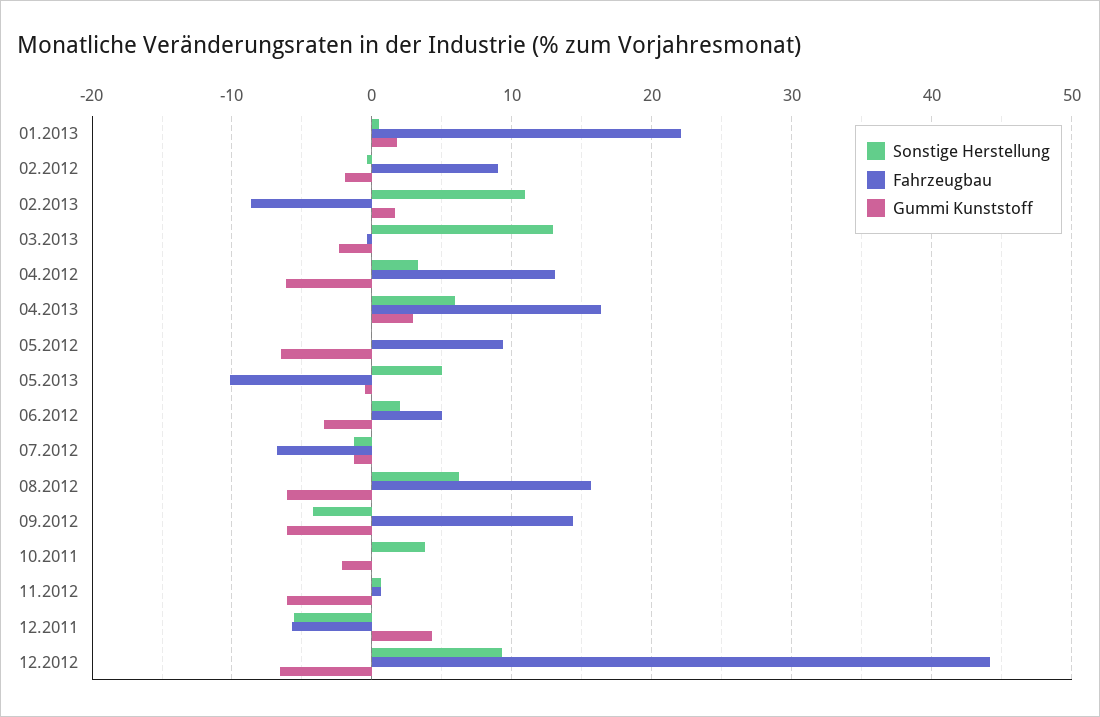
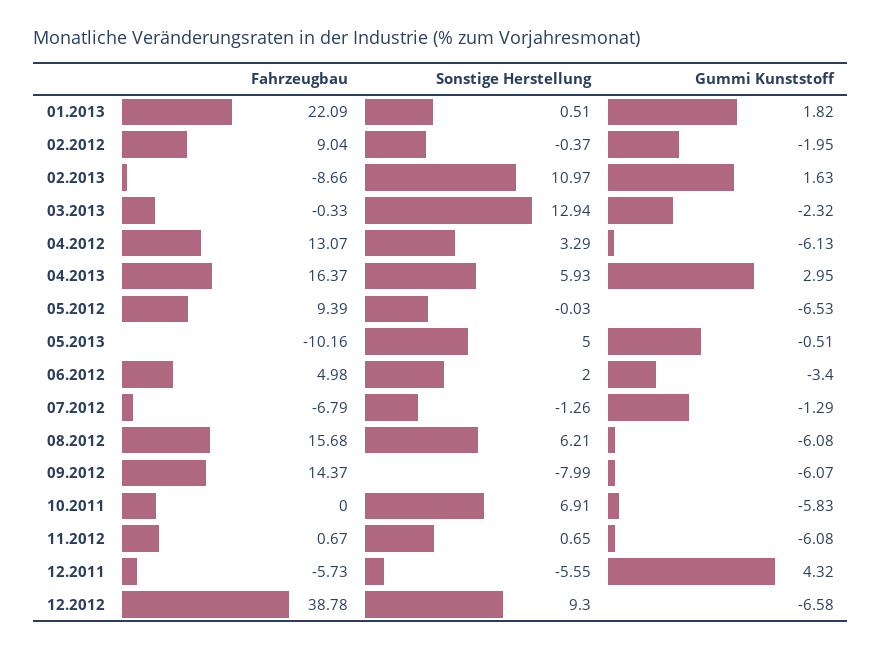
Sonstige Herstellung, 09.2012: -4 -> -7.99
Sonstige Herstellung, 10.2011: 4 -> 6.91
Gummi Kunststoff, 10.2011: -2 -> -5.83
Fahrzeugbau, 12.2012: 44 -> 38.78

